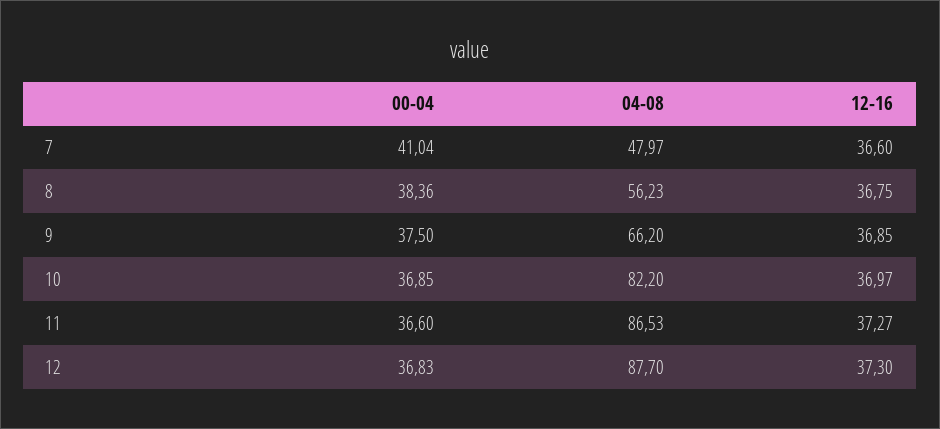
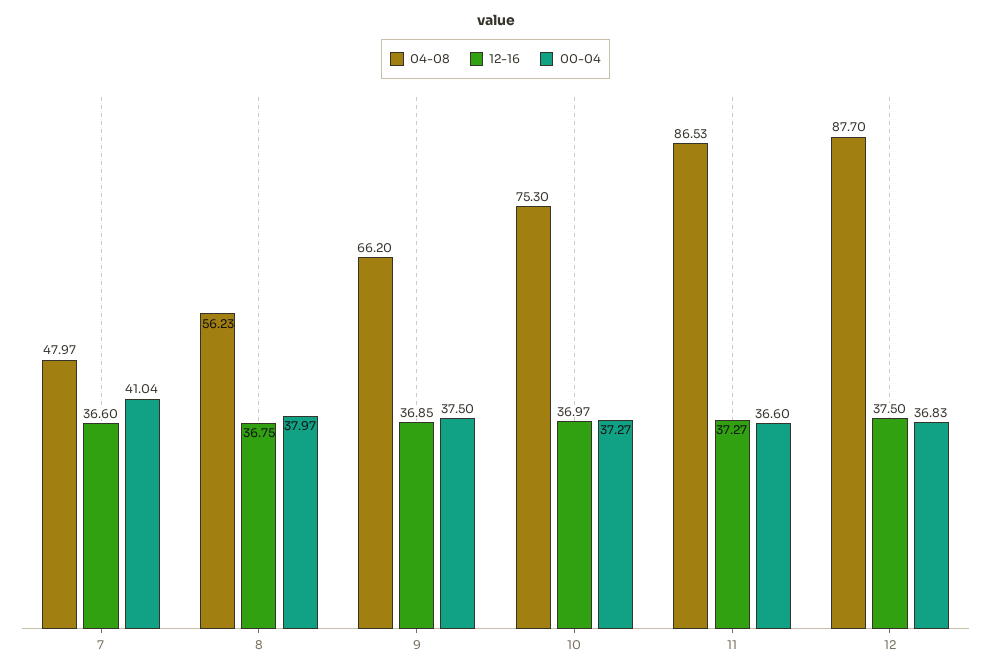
00-04, 8: 38.36 -> 37.97
00-04, 10: 36.85 -> 37.27
04-08, 10: 82.2 -> 75.3
12-16, 12: 37.3 -> 37.5

